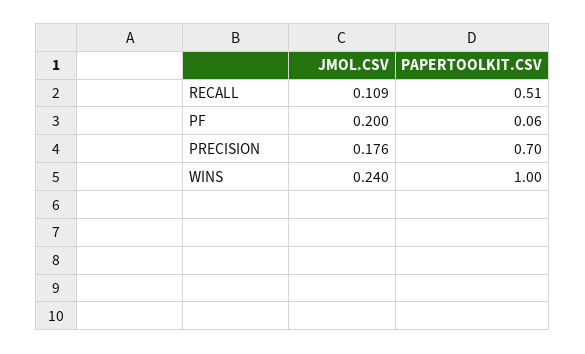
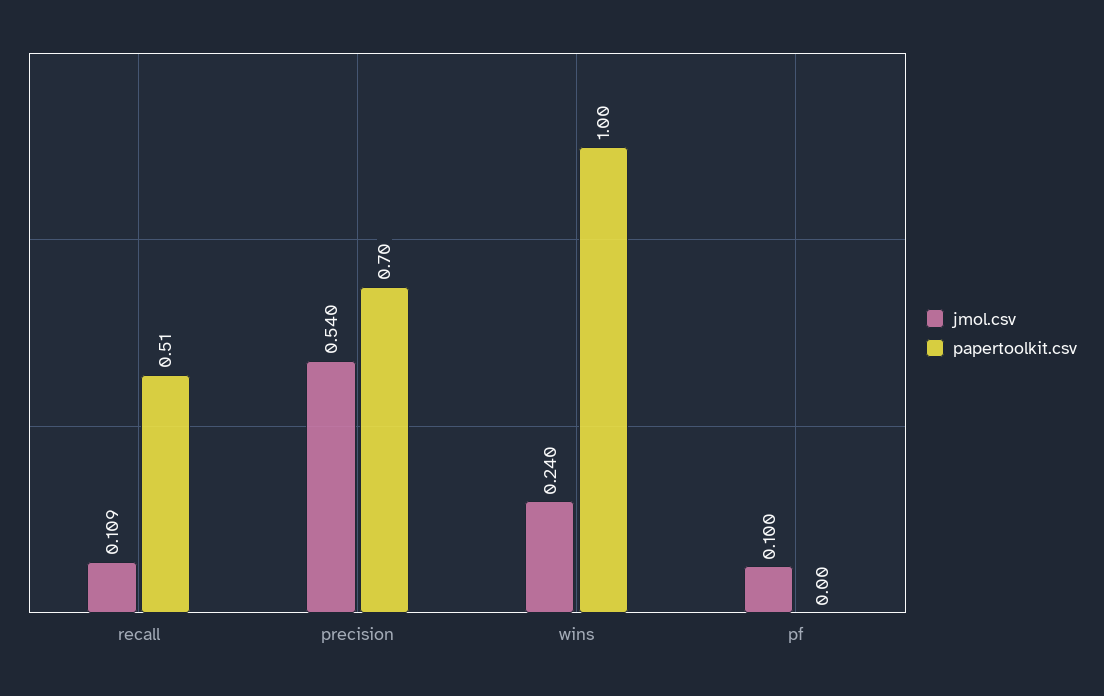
JMOL.CSV, PF: 0.2 -> 0.1
PAPERTOOLKIT.CSV, PF: 0.06 -> 0
JMOL.CSV, PRECISION: 0.176 -> 0.54

